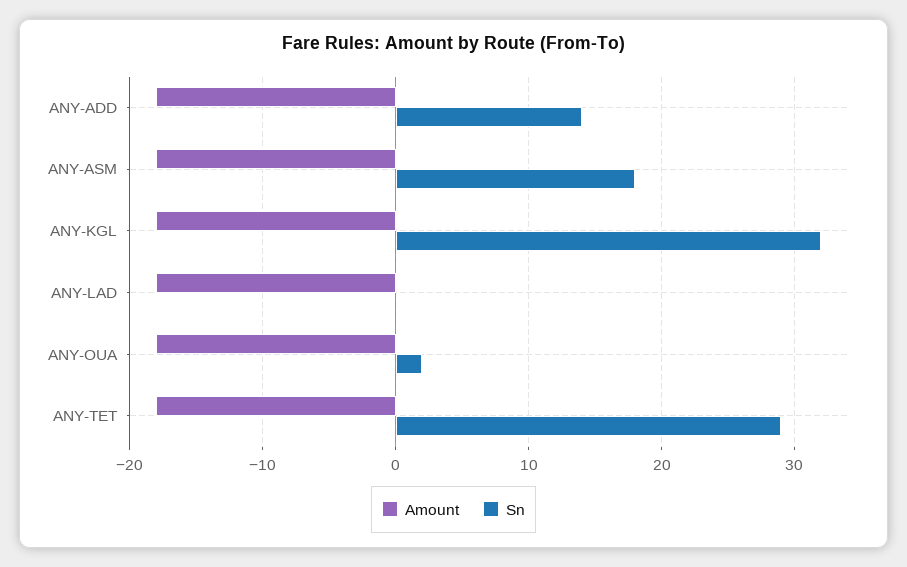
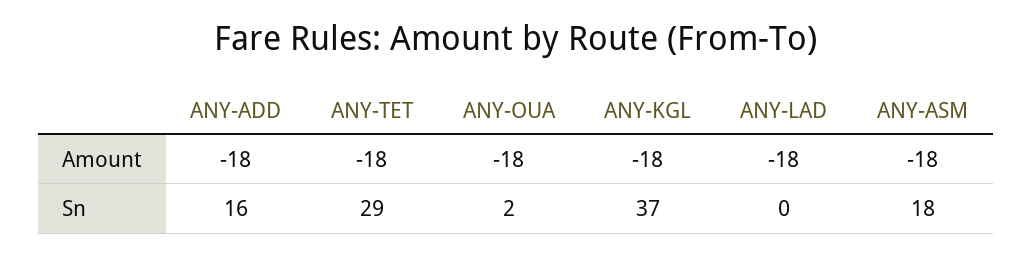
Sn, ANY-ADD: 14 -> 16
Sn, ANY-KGL: 32 -> 37

